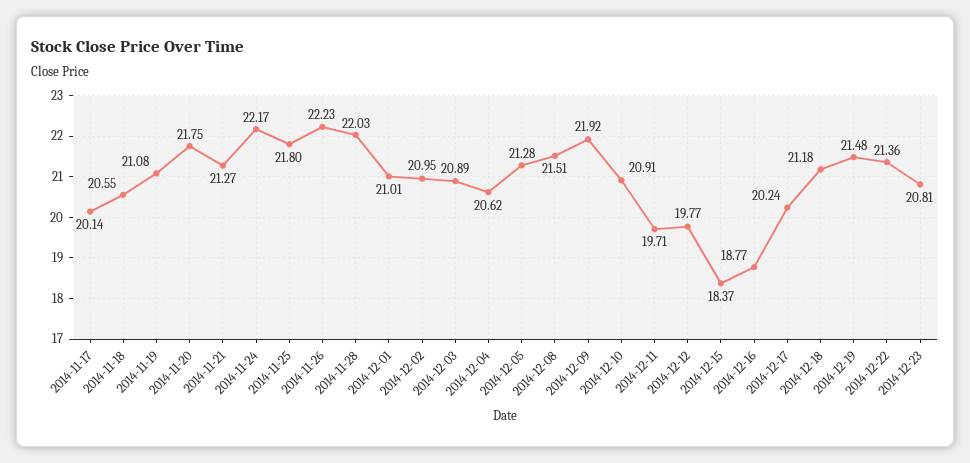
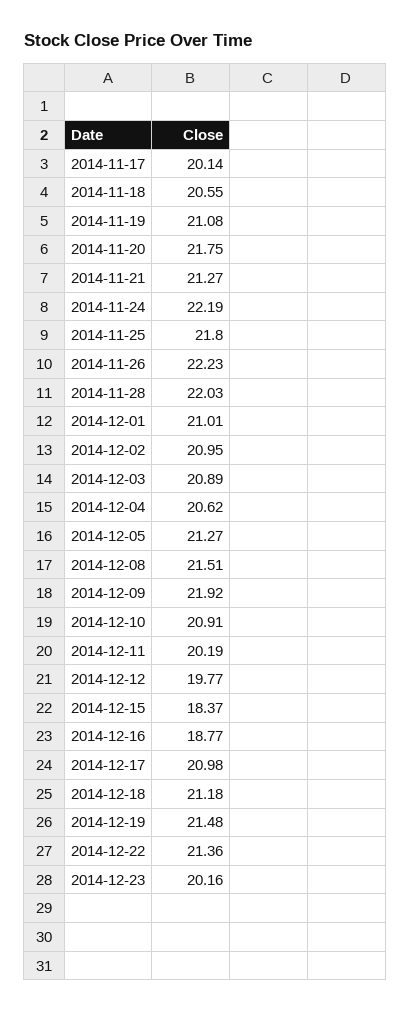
2014-11-24: 22.17 -> 22.19
2014-12-05: 21.28 -> 21.27
2014-12-11: 19.71 -> 20.19
2014-12-17: 20.24 -> 20.98
2014-12-23: 20.81 -> 20.16

